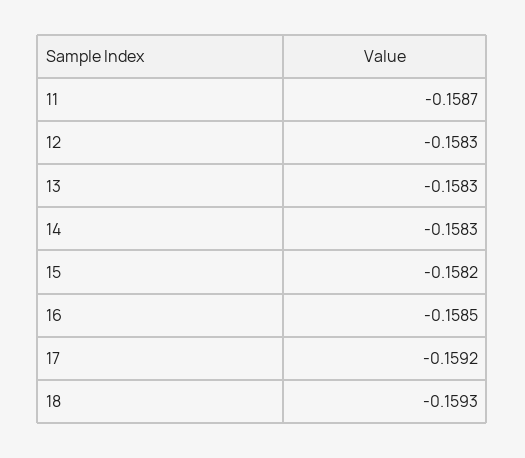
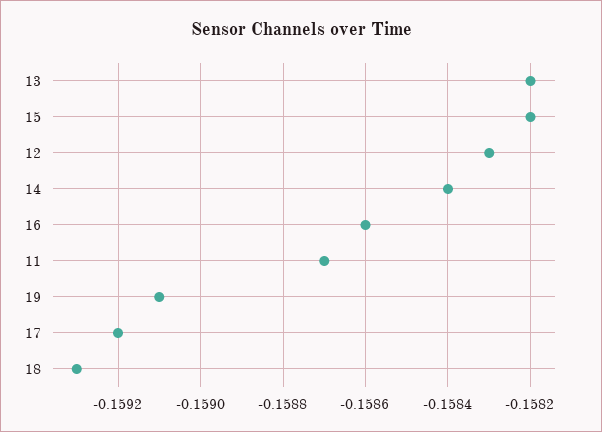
13: -0.1583 -> -0.1582
14: -0.1583 -> -0.1584
16: -0.1585 -> -0.1586
19: none -> -0.1591

